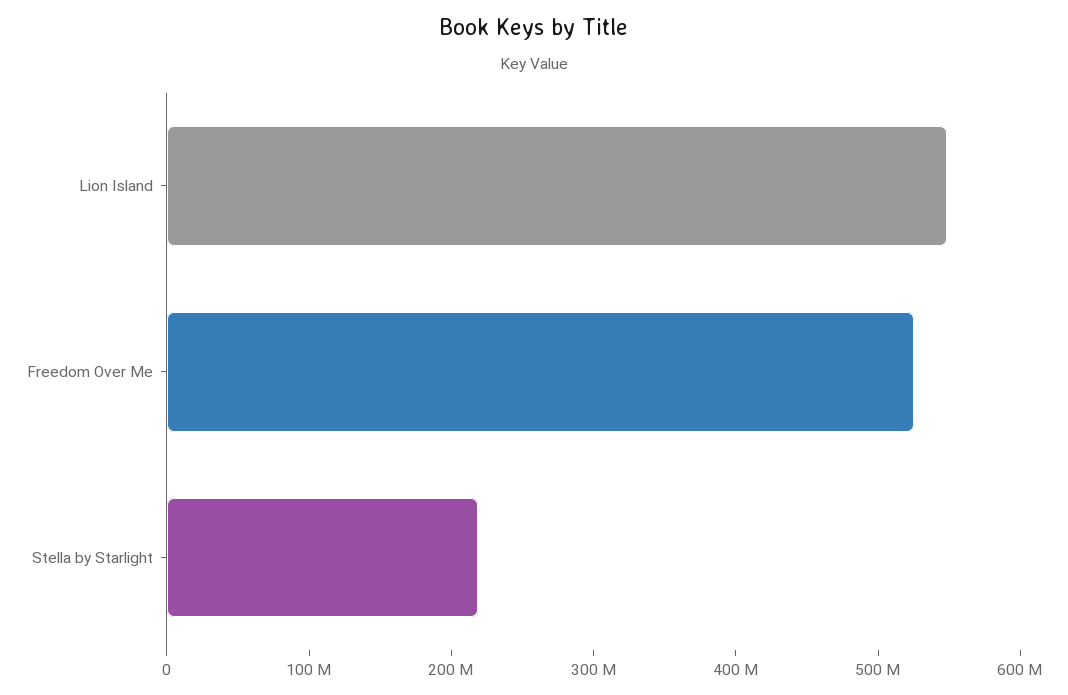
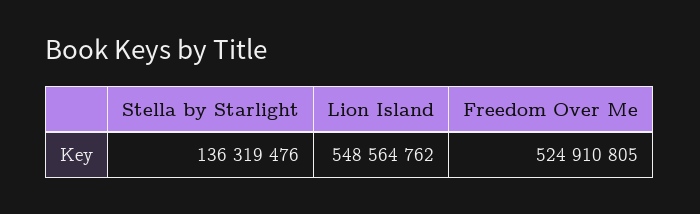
Stella by Starlight: 220000000 -> 136319476

